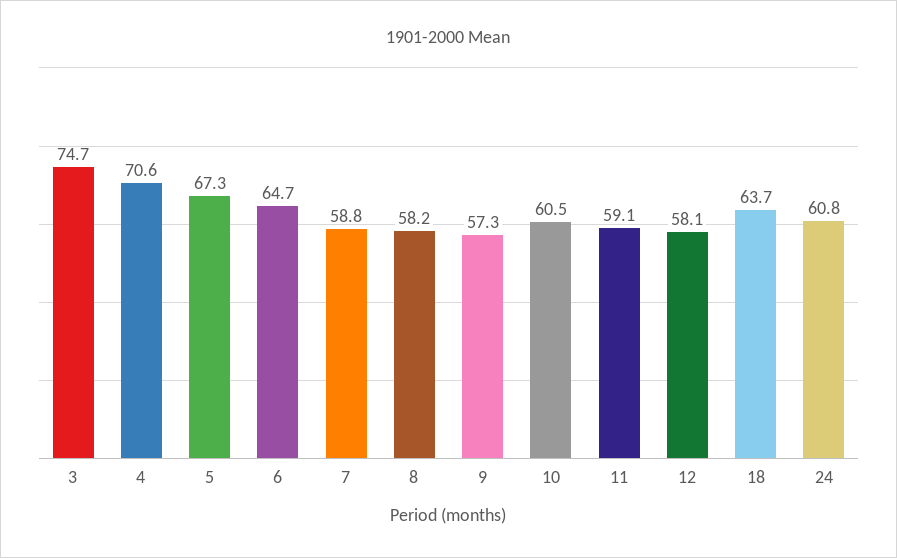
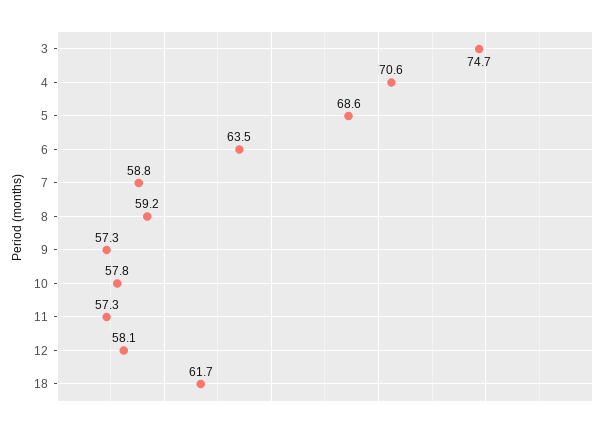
5: 67.3 -> 68.6
6: 64.7 -> 63.5
8: 58.2 -> 59.2
10: 60.5 -> 57.8
11: 59.1 -> 57.3
18: 63.7 -> 61.7
24: 60.8 -> none

